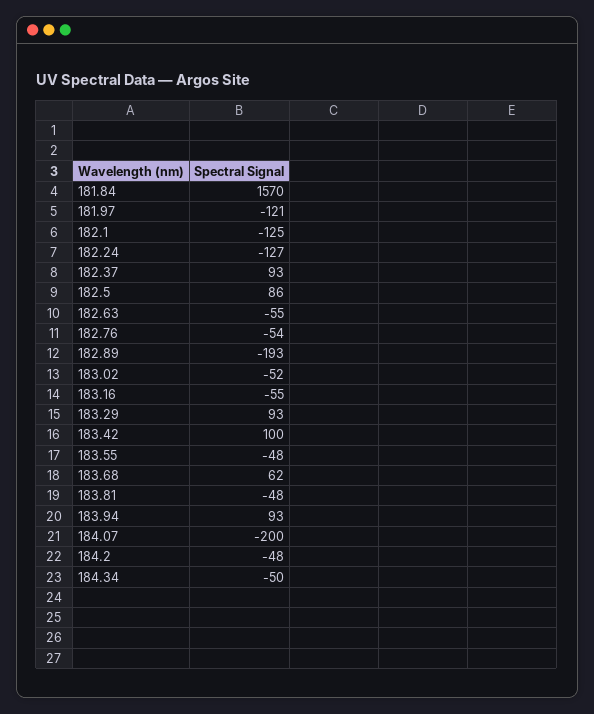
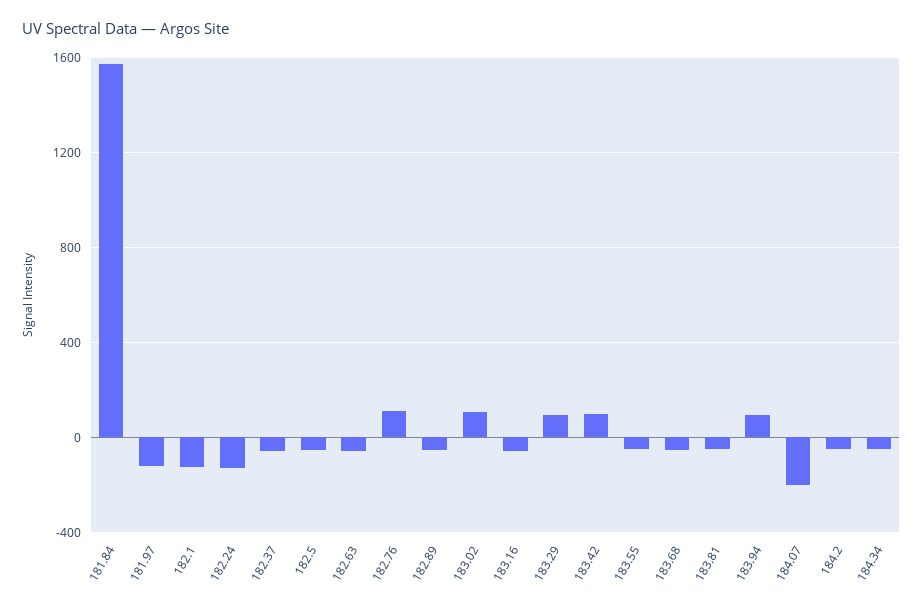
182.37: 93 -> -50
182.5: 86 -> -50
182.76: -54 -> 100
182.89: -193 -> -50
183.02: -52 -> 100
183.68: 62 -> -50

